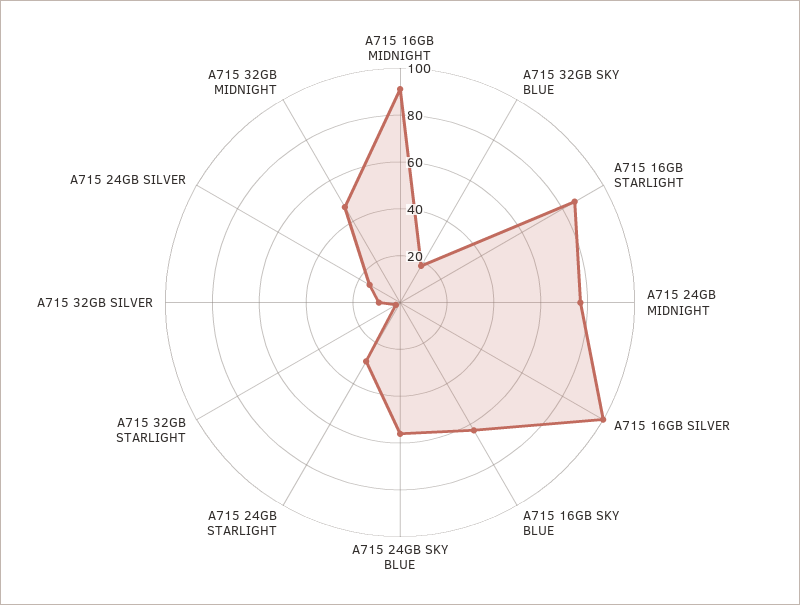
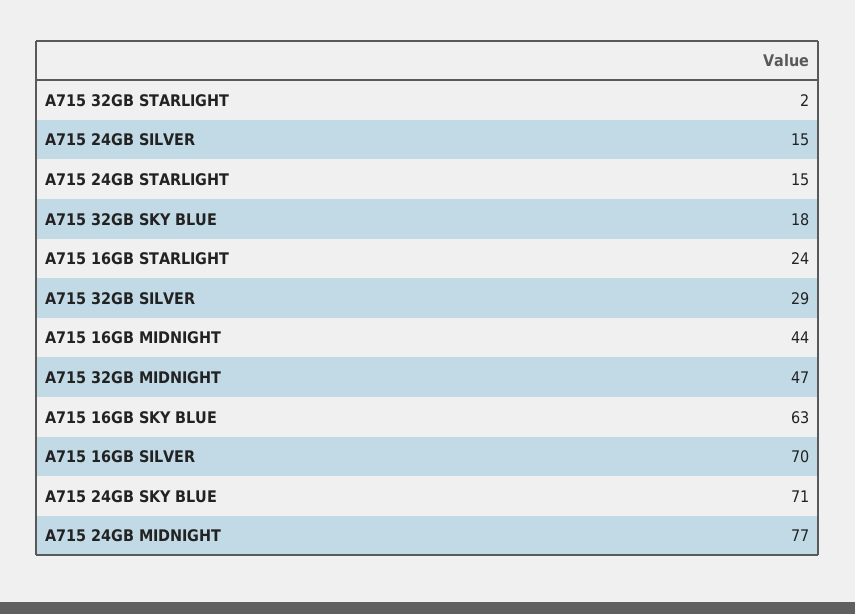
A715 16GB MIDNIGHT: 90 -> 44
A715 16GB STARLIGHT: 85 -> 24
A715 16GB SILVER: 100 -> 70
A715 24GB SKY BLUE: 55 -> 71
A715 24GB STARLIGHT: 30 -> 15
A715 32GB SILVER: 10 -> 29

